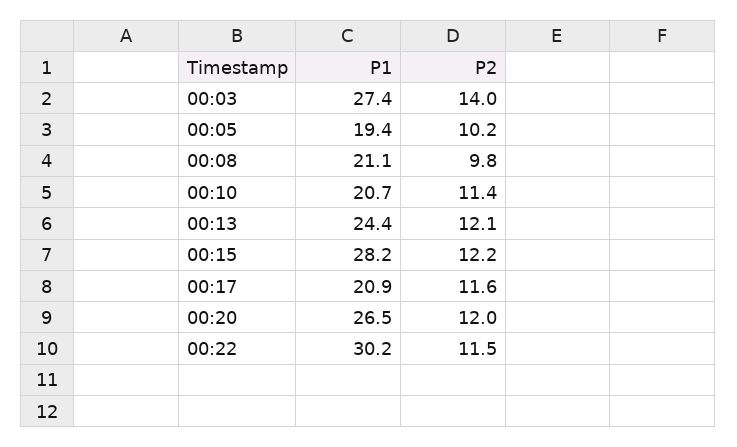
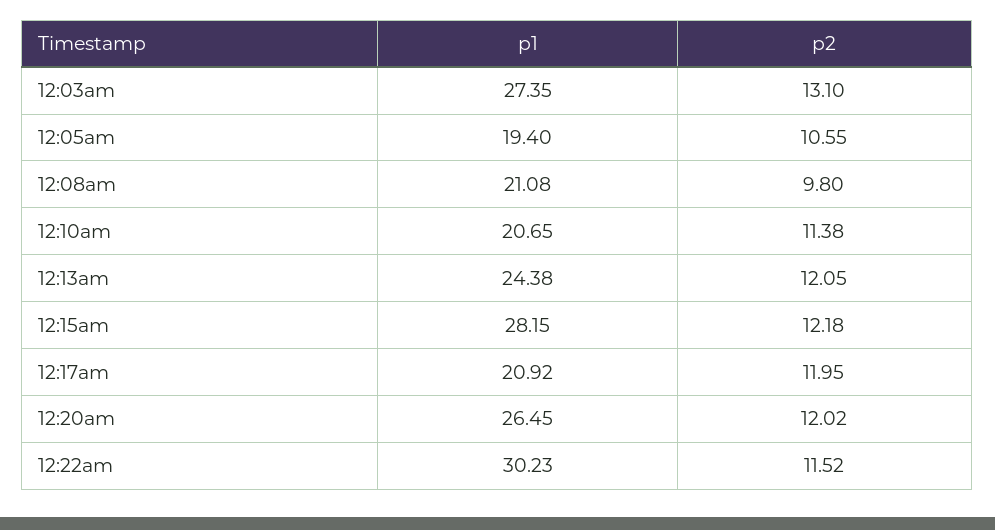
P2, 00:03: 14 -> 13.1
P2, 00:05: 10.2 -> 10.55
P2, 00:17: 11.6 -> 11.95

